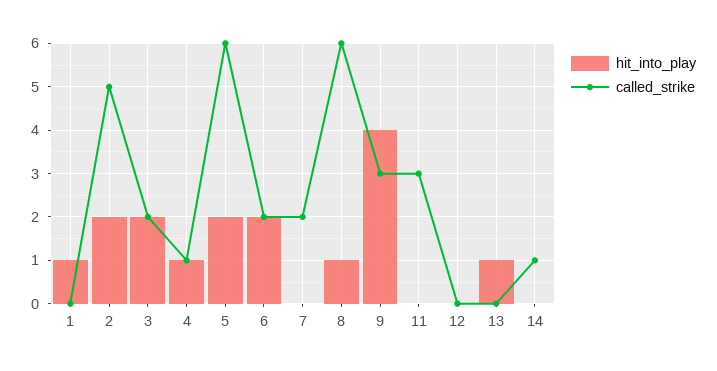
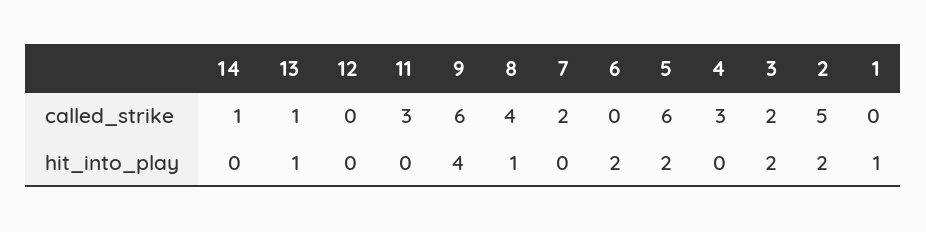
hit_into_play, 4: 1 -> 0
called_strike, 4: 1 -> 3
called_strike, 6: 2 -> 0
called_strike, 8: 6 -> 4
called_strike, 9: 3 -> 6
called_strike, 13: 0 -> 1

